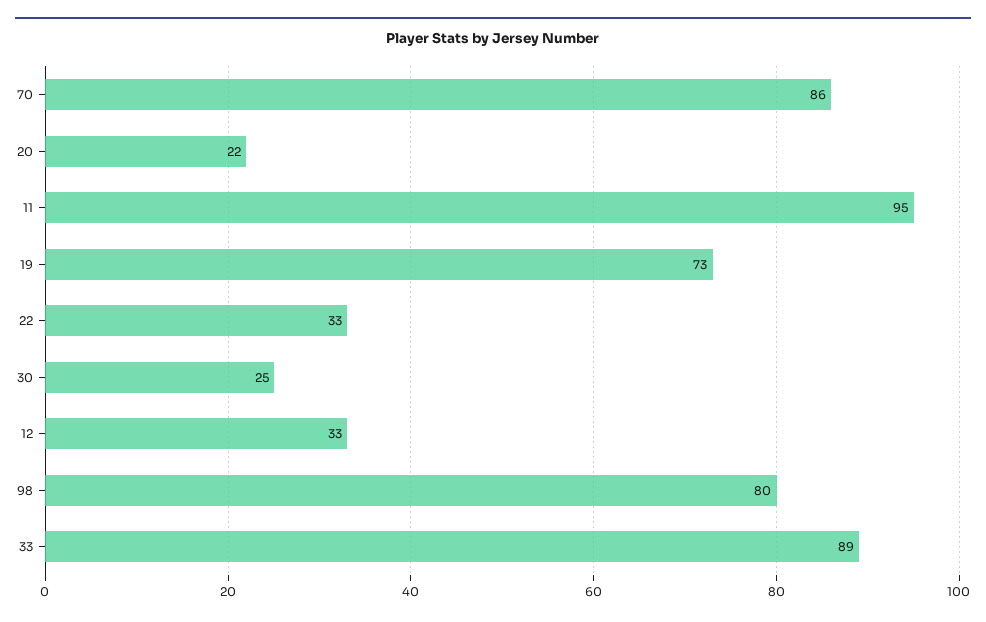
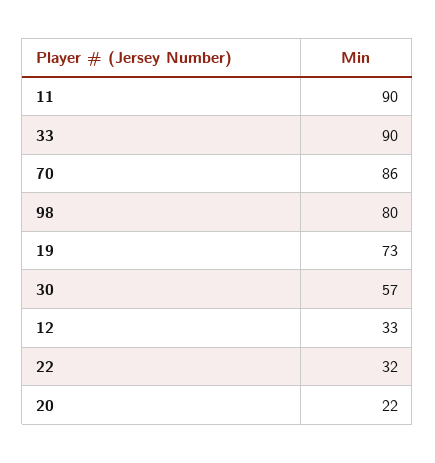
11: 95 -> 90
22: 33 -> 32
30: 25 -> 57
33: 89 -> 90

